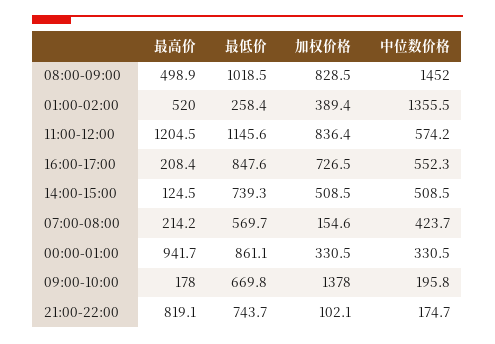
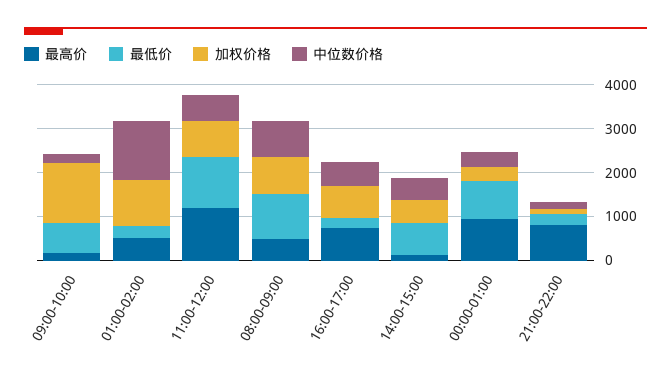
中位数价格, 08:00-09:00: 1452 -> 800
加权价格, 01:00-02:00: 389.4 -> 1000
最高价, 16:00-17:00: 208.4 -> 800
最低价, 16:00-17:00: 847.6 -> 200
最高价, 07:00-08:00: 214.2 -> none
最低价, 07:00-08:00: 569.7 -> none
加权价格, 07:00-08:00: 154.6 -> none
中位数价格, 07:00-08:00: 423.7 -> none
最低价, 21:00-22:00: 743.7 -> 200

